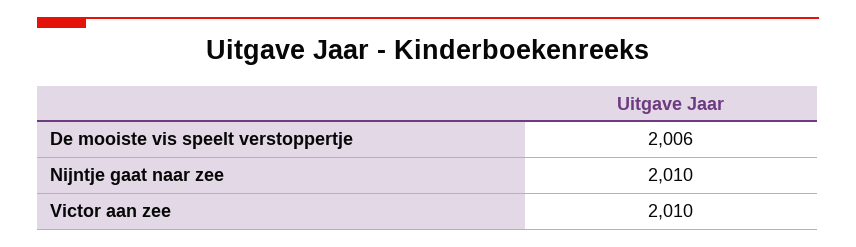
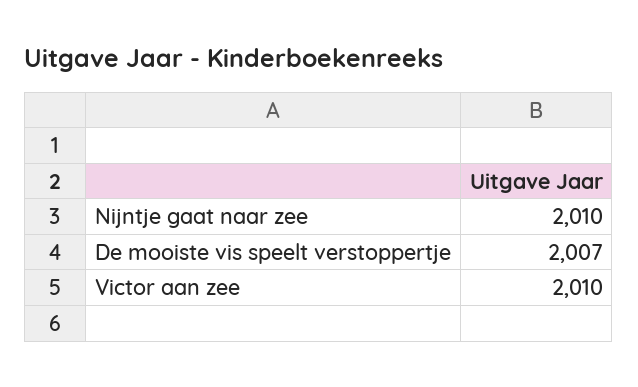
De mooiste vis speelt verstoppertje: 2006 -> 2007

